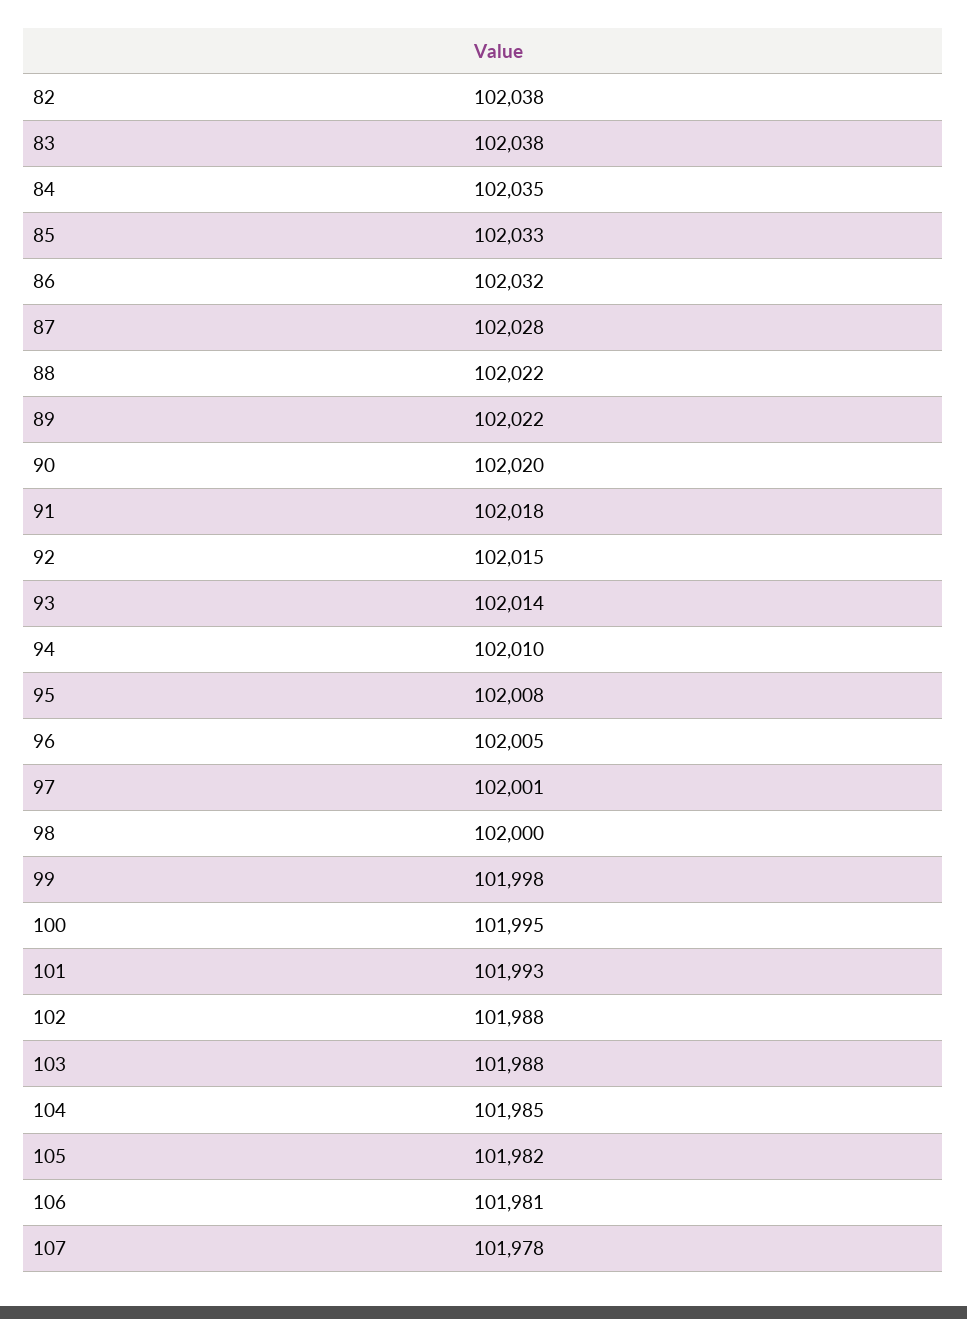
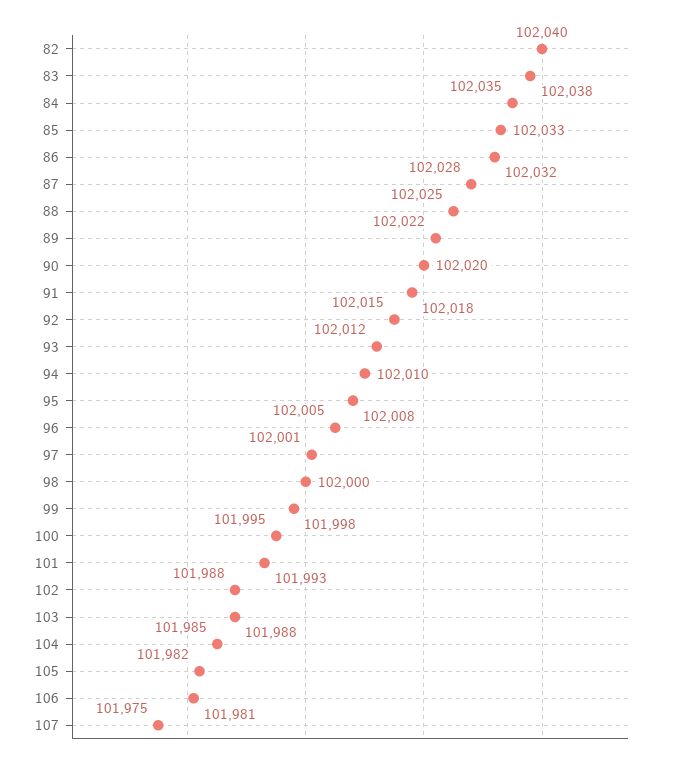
82: 102038 -> 102040
88: 102022 -> 102025
93: 102014 -> 102012
107: 101978 -> 101975

